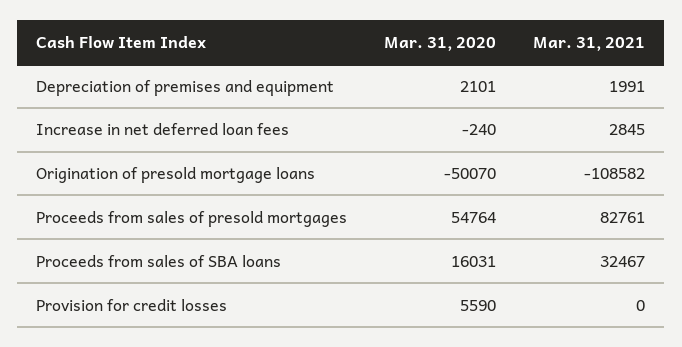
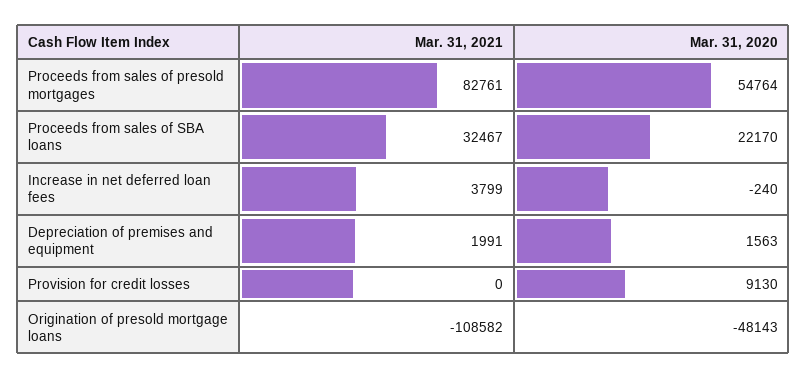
Mar. 31, 2020, Depreciation of premises and equipment: 2101 -> 1563
Mar. 31, 2021, Increase in net deferred loan fees: 2845 -> 3799
Mar. 31, 2020, Origination of presold mortgage loans: -50070 -> -48143
Mar. 31, 2020, Proceeds from sales of SBA loans: 16031 -> 22170
Mar. 31, 2020, Provision for credit losses: 5590 -> 9130

